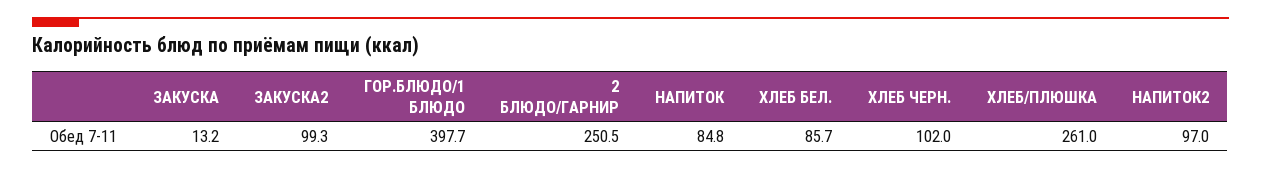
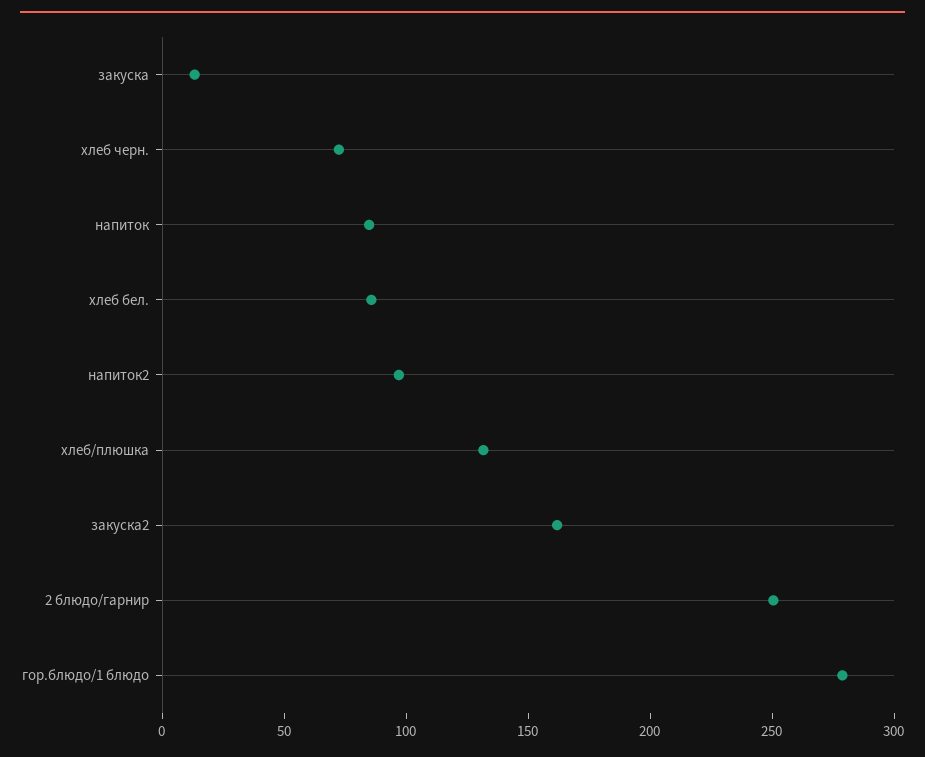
ЗАКУСКА2: 99.3 -> 160
ГОР.БЛЮДО/1 БЛЮДО: 397.7 -> 280
ХЛЕБ ЧЕРН.: 102 -> 70
ХЛЕБ/ПЛЮШКА: 261 -> 130

